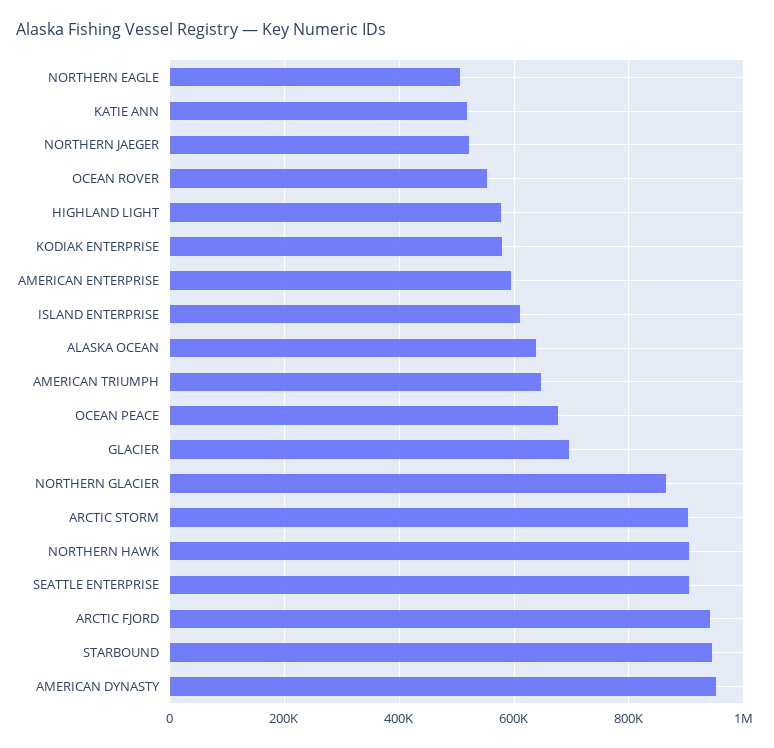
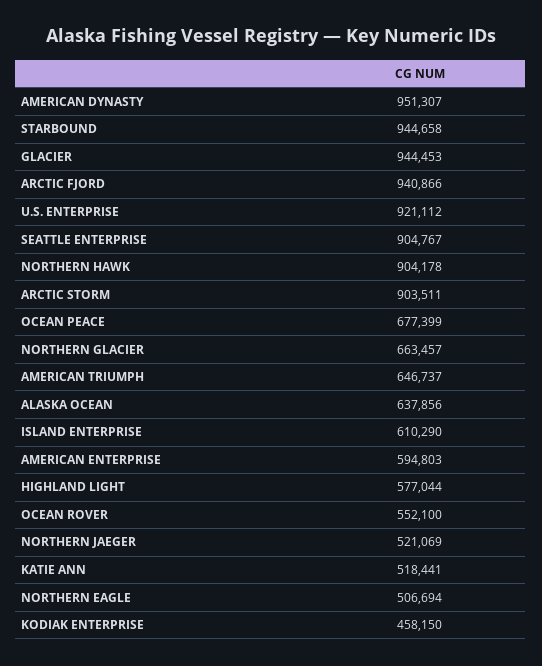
KODIAK ENTERPRISE: 580000 -> 458150
GLACIER: 700000 -> 944453
NORTHERN GLACIER: 860000 -> 663457
U.S. ENTERPRISE: none -> 921112

